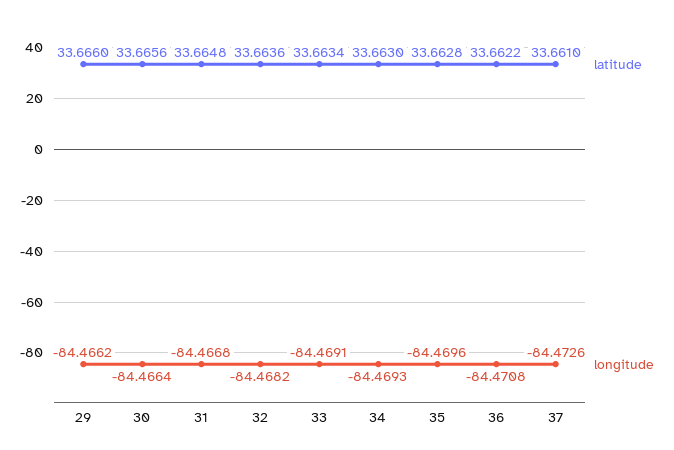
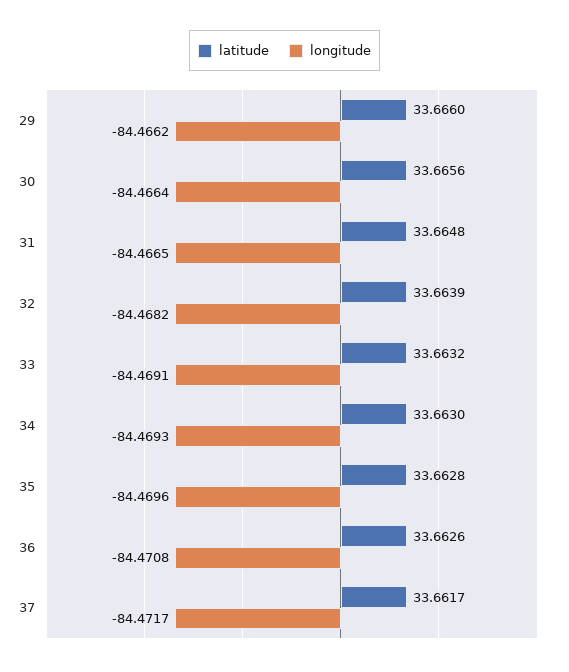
longitude, 31: -84.4668 -> -84.4665
latitude, 32: 33.6636 -> 33.6639
latitude, 33: 33.6634 -> 33.6632
latitude, 36: 33.6622 -> 33.6626
latitude, 37: 33.661 -> 33.6617
longitude, 37: -84.4726 -> -84.4717

